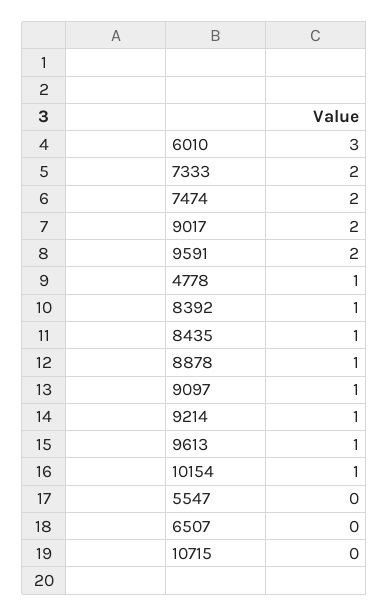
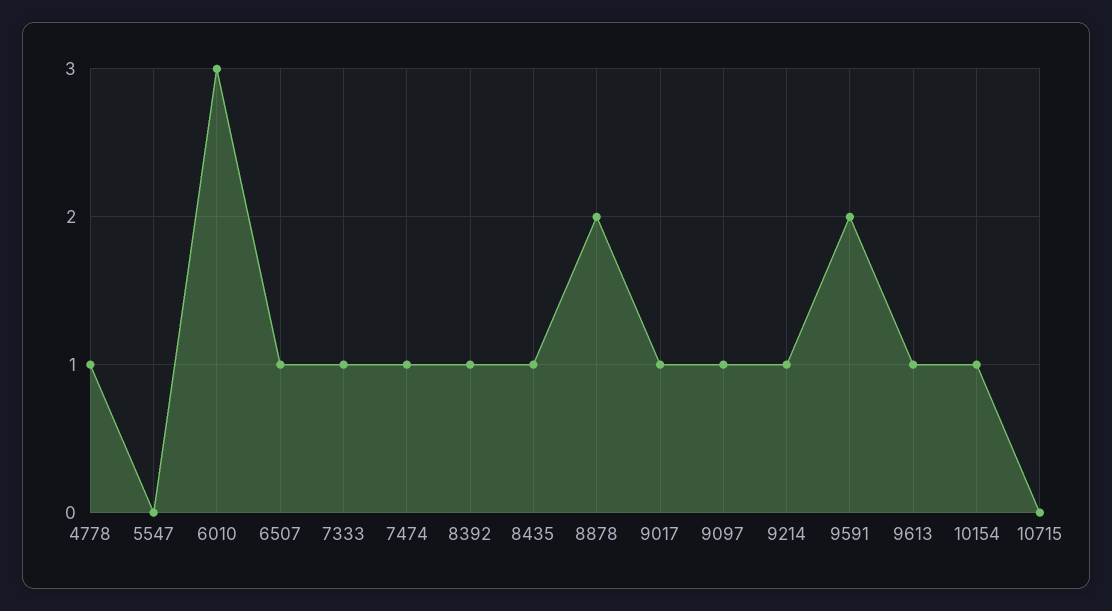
7333: 2 -> 1
7474: 2 -> 1
9017: 2 -> 1
8878: 1 -> 2
6507: 0 -> 1

